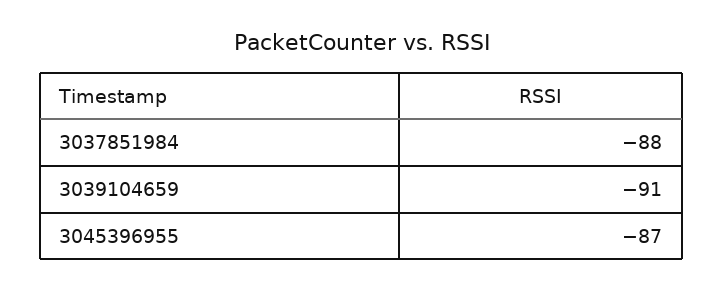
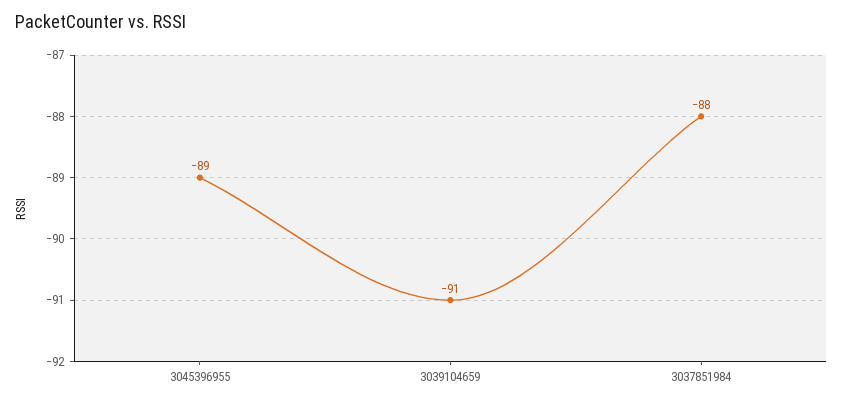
3045396955: -87 -> -89

